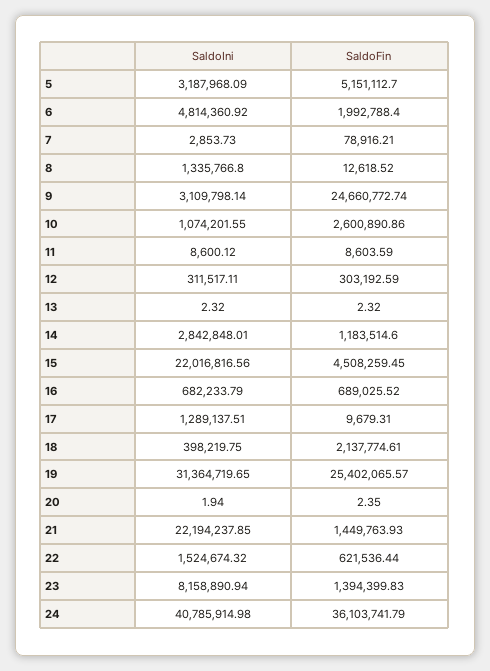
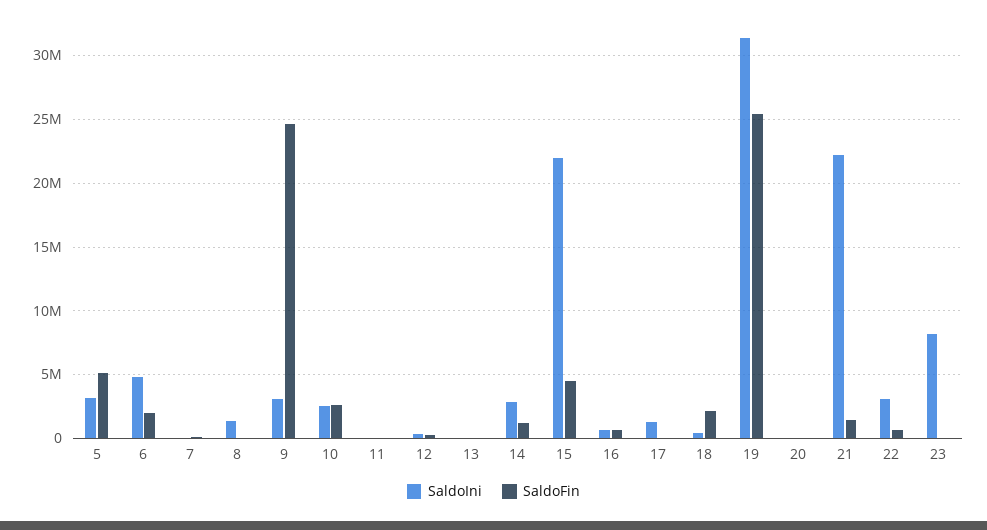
SaldoIni, 10: 1074201.55 -> 2500000
SaldoIni, 22: 1524674.32 -> 3000000
SaldoFin, 23: 1394399.83 -> 0
SaldoIni, 24: 40785914.98 -> none
SaldoFin, 24: 36103741.79 -> none

